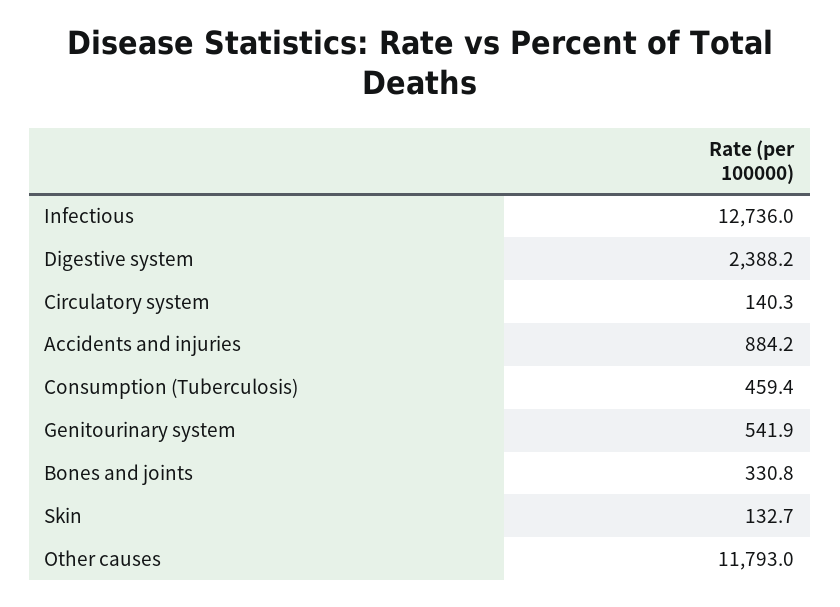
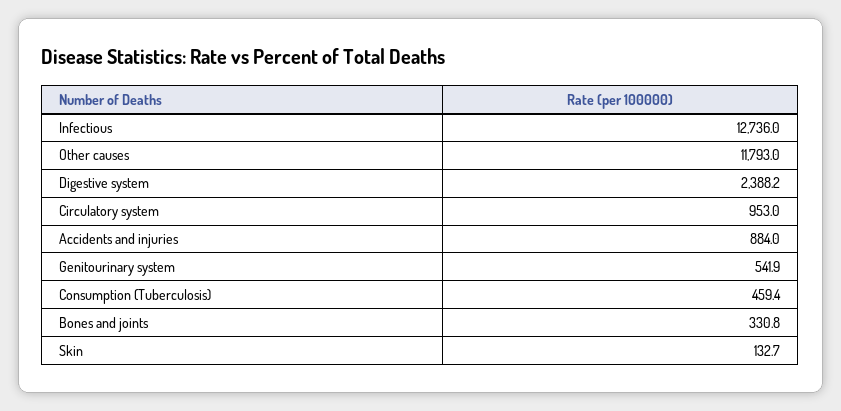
Circulatory system: 140.3 -> 953
Accidents and injuries: 884.2 -> 884

